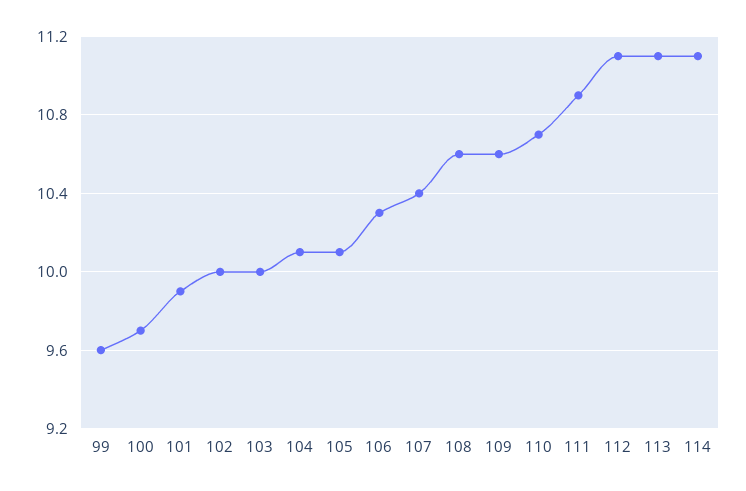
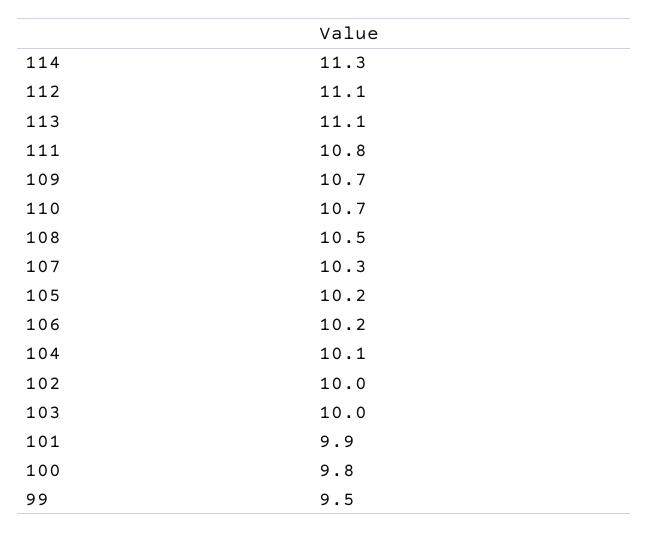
99: 9.6 -> 9.5
100: 9.7 -> 9.8
105: 10.1 -> 10.2
106: 10.3 -> 10.2
107: 10.4 -> 10.3
108: 10.6 -> 10.5
109: 10.6 -> 10.7
111: 10.9 -> 10.8
114: 11.1 -> 11.3

